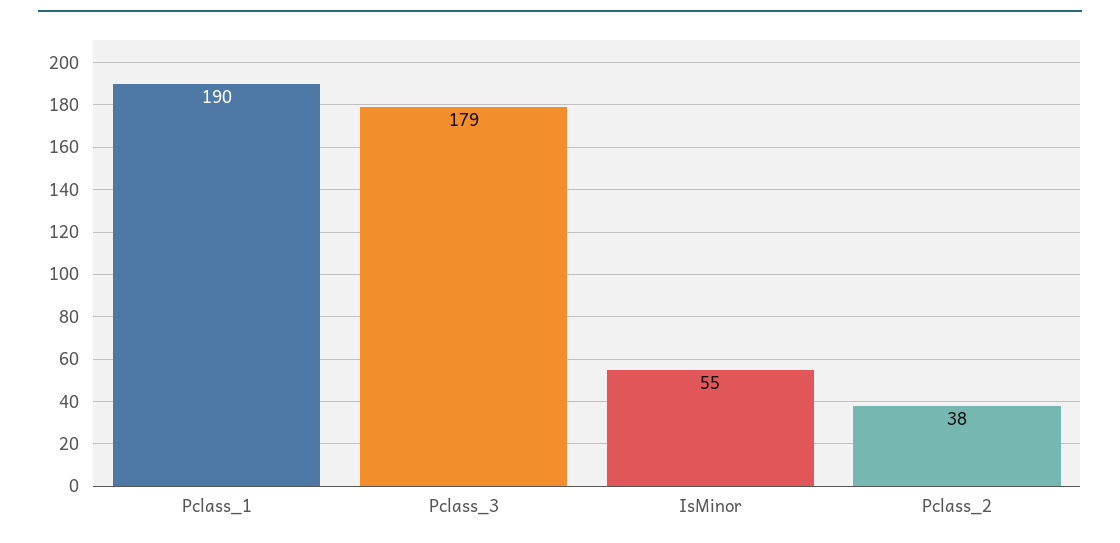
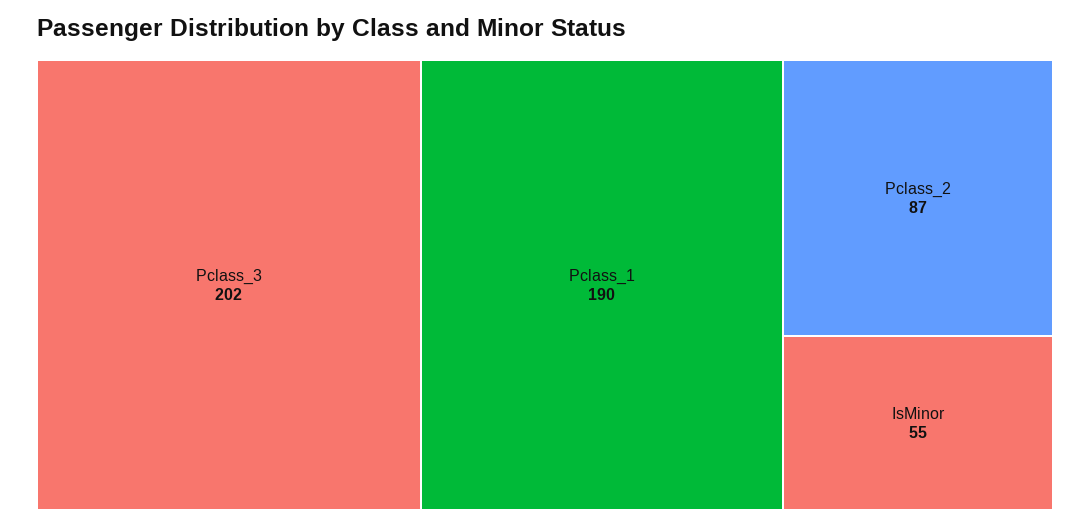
Pclass_3: 179 -> 202
Pclass_2: 38 -> 87

